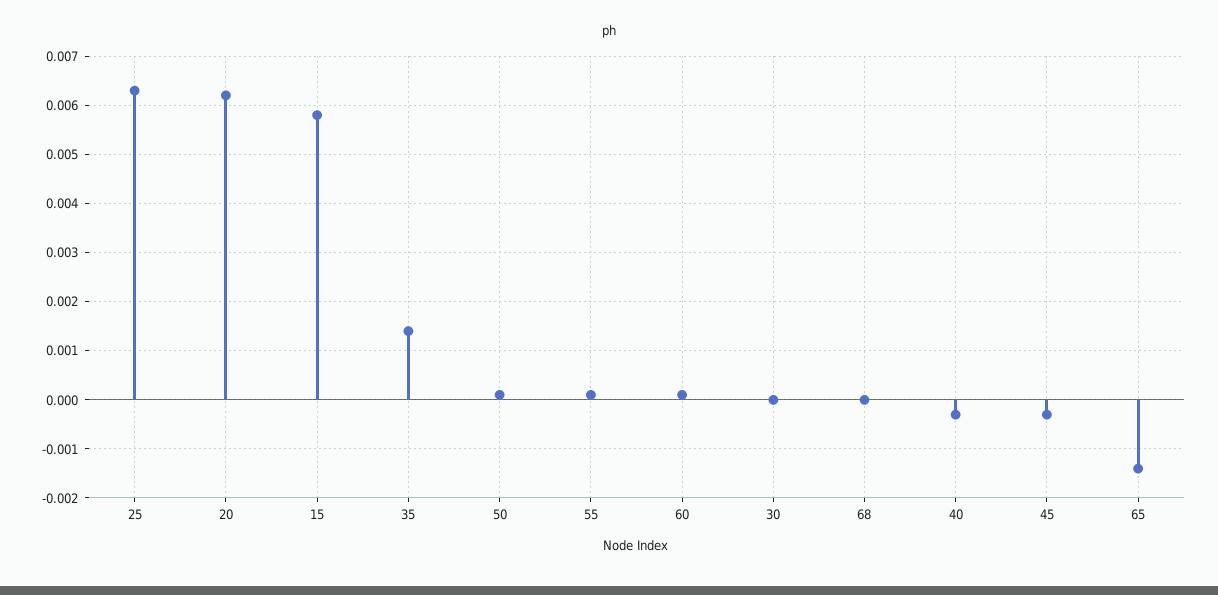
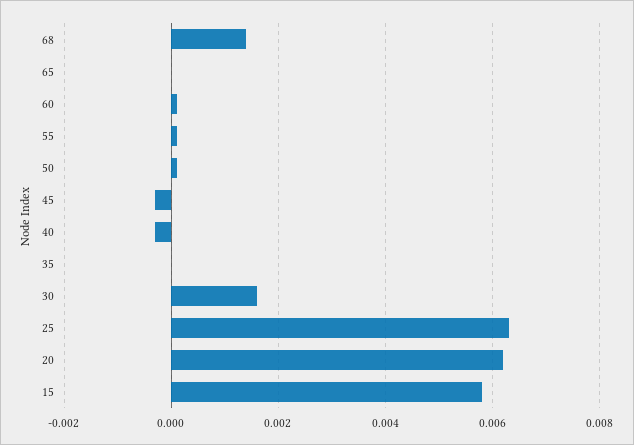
35: 0.0015 -> 0
30: 0 -> 0.0015
68: 0 -> 0.0015
65: -0.0015 -> 0

